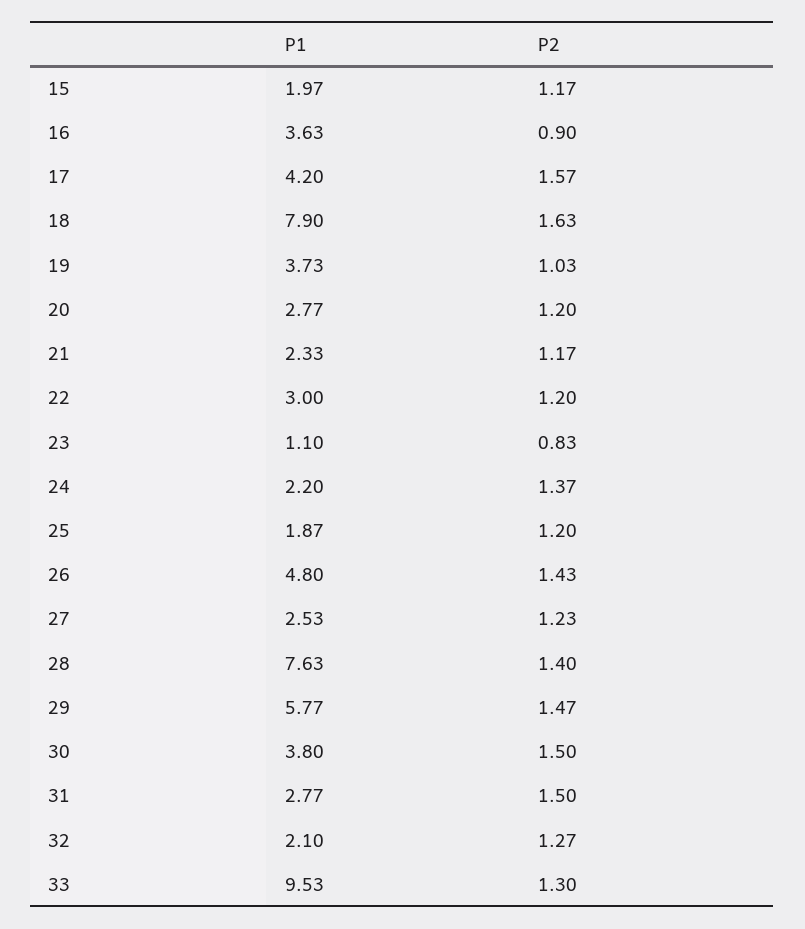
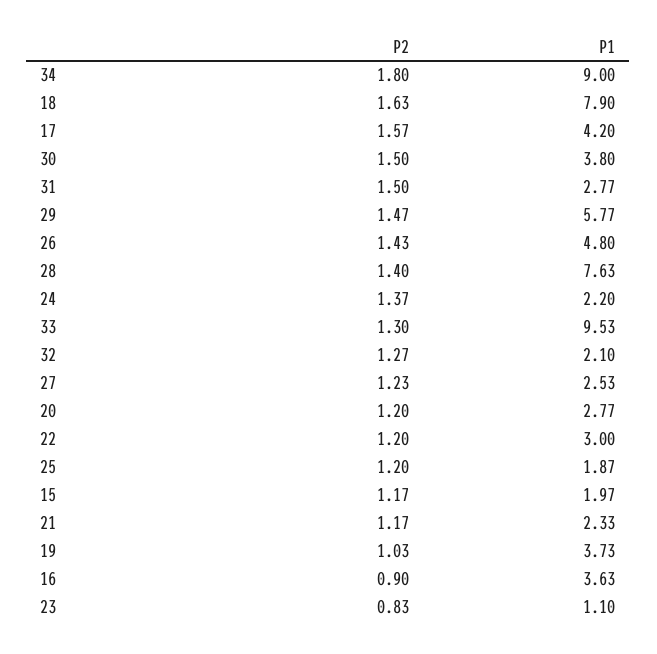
P2, 34: none -> 1.8
P1, 34: none -> 9

